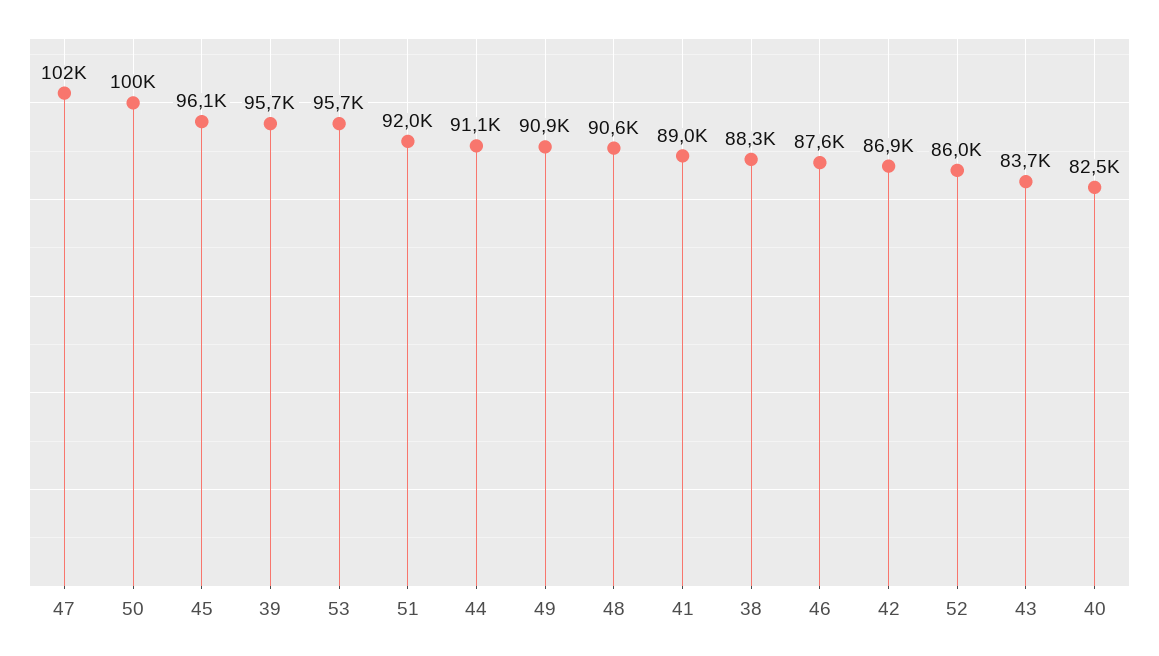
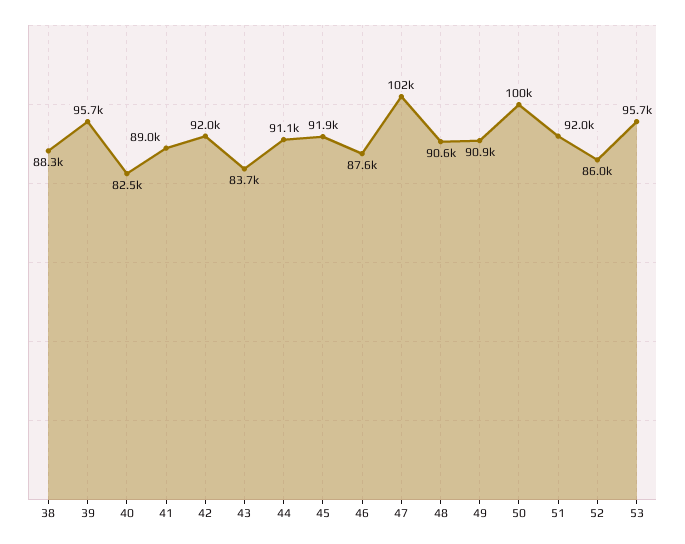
45: 96100 -> 91900
42: 86900 -> 92000

